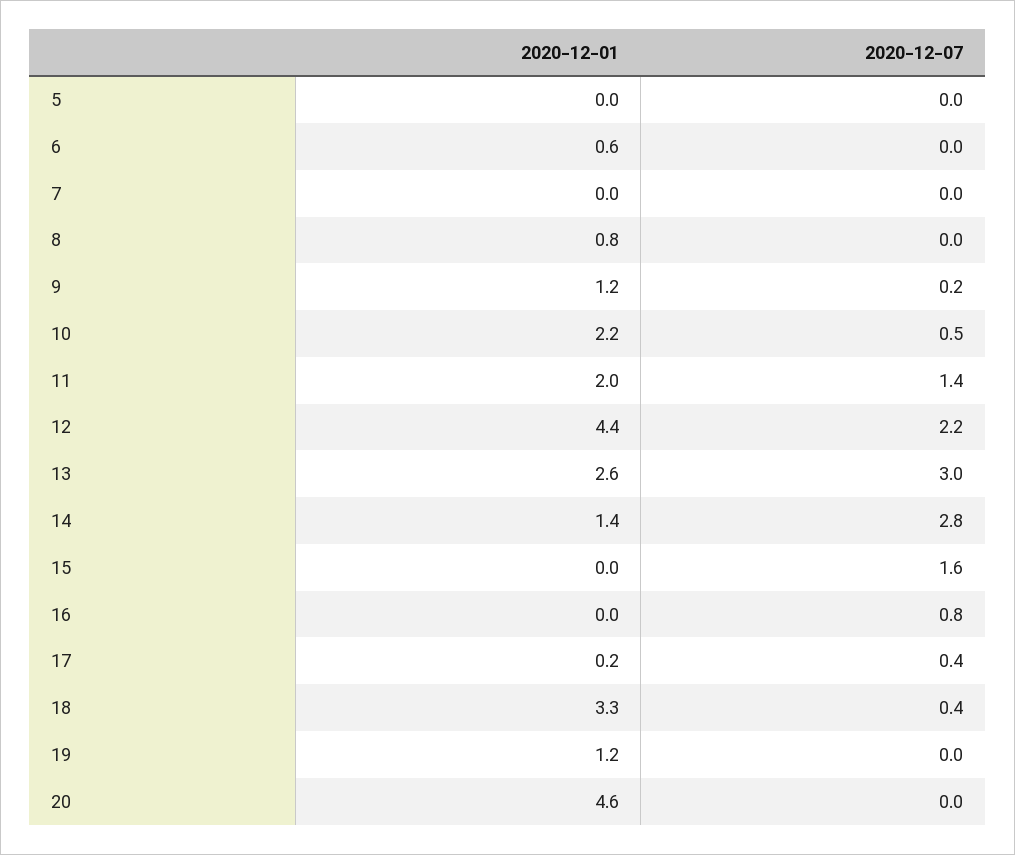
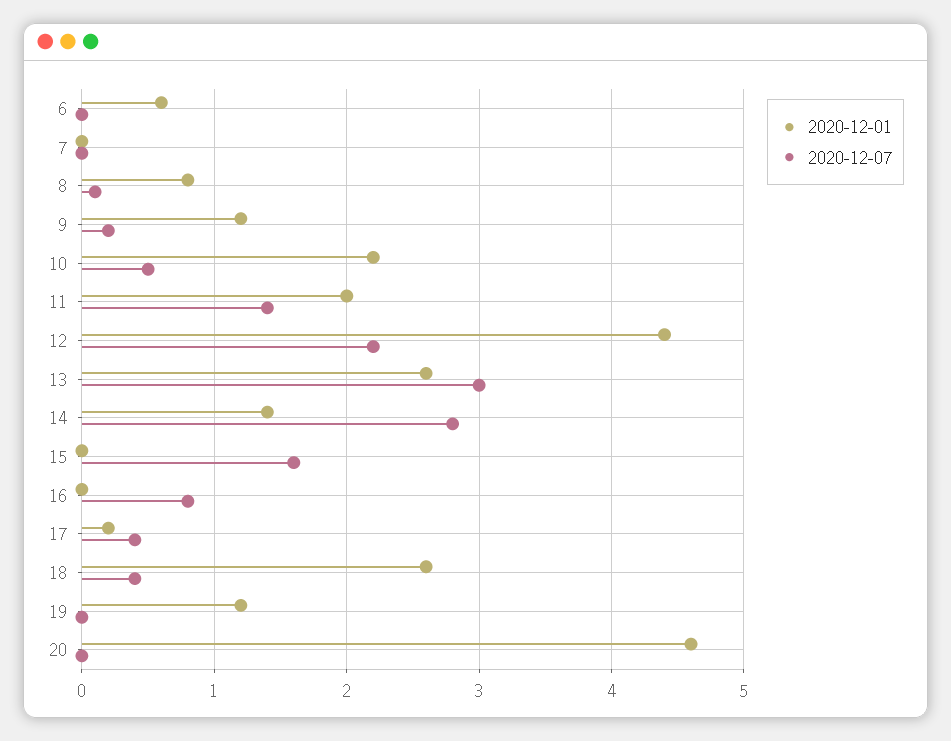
2020-12-01, 5: 0 -> none
2020-12-07, 5: 0 -> none
2020-12-07, 8: 0 -> 0.1
2020-12-01, 18: 3.3 -> 2.6

